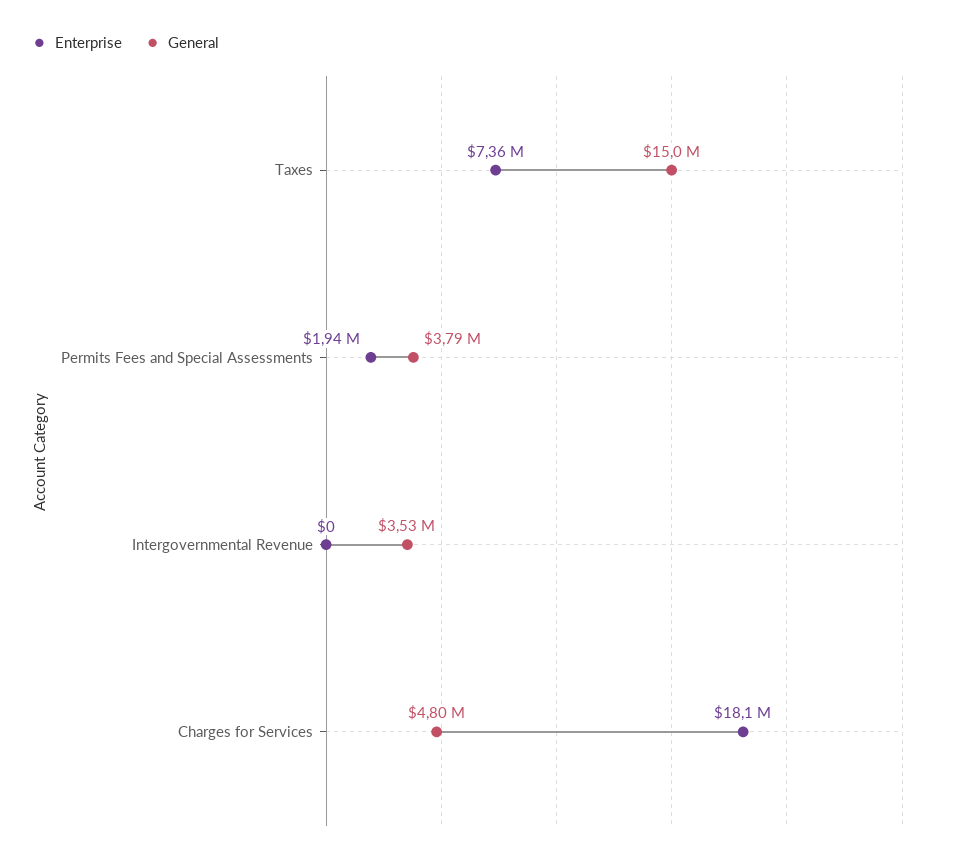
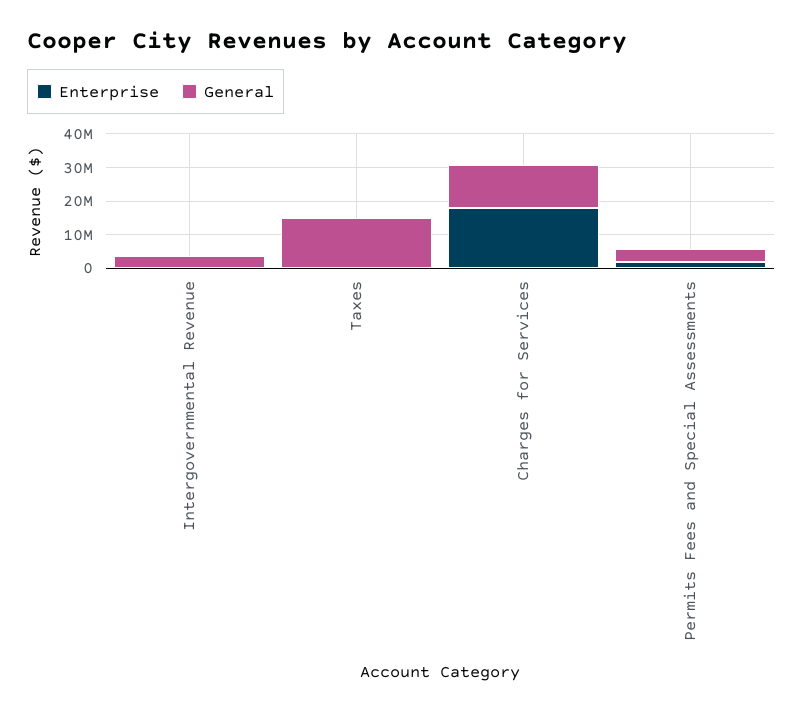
Enterprise, Taxes: 7360000 -> 0
General, Charges for Services: 4800000 -> 12500000

